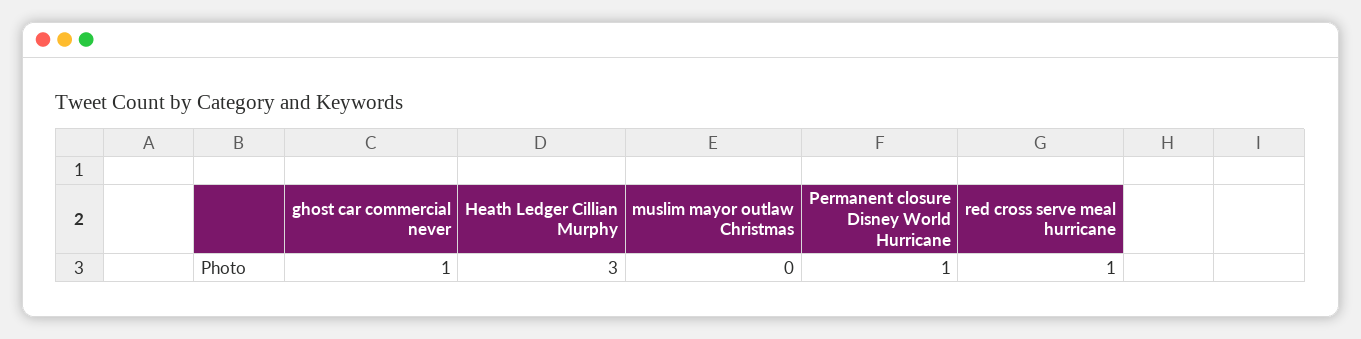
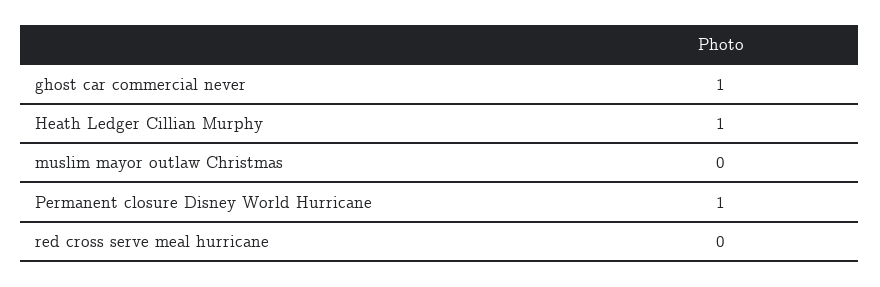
Heath Ledger Cillian Murphy: 3 -> 1
red cross serve meal hurricane: 1 -> 0

